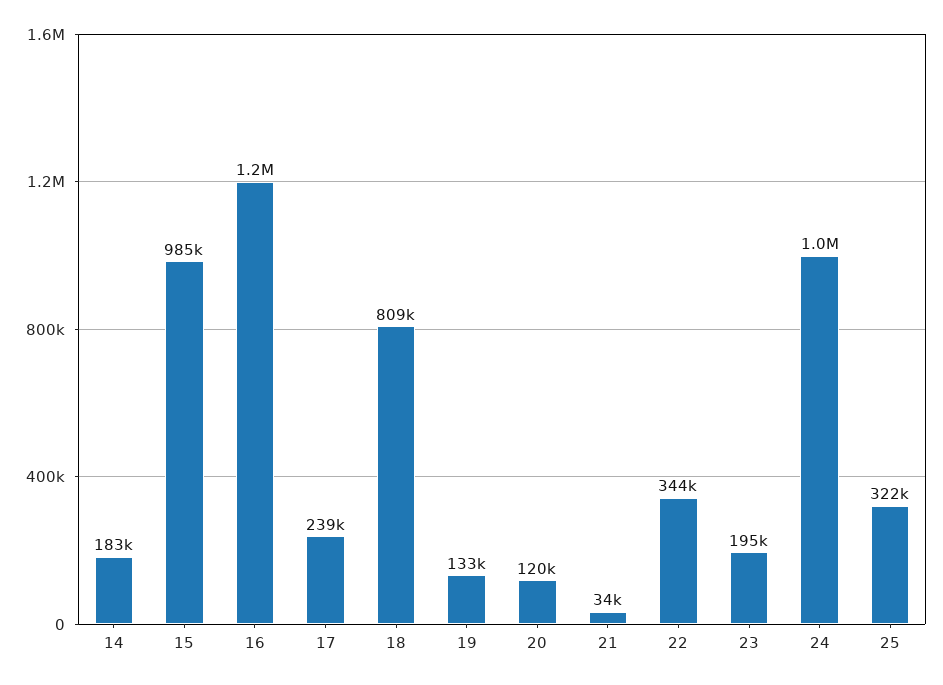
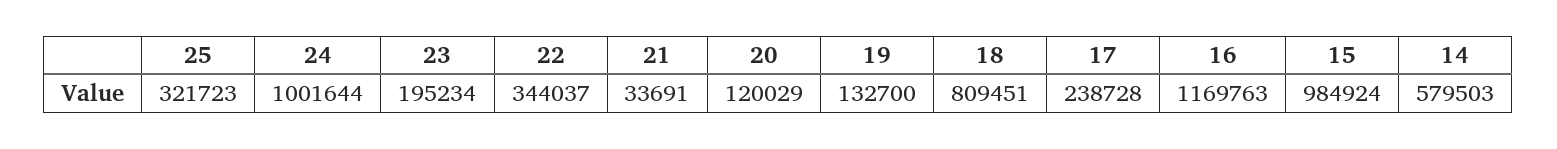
14: 183000 -> 579503

